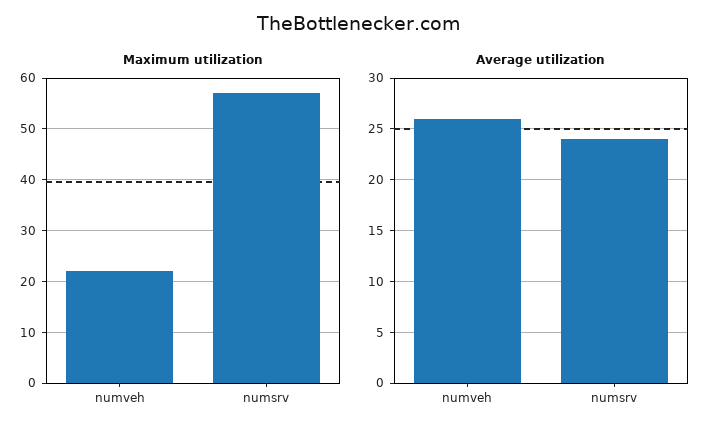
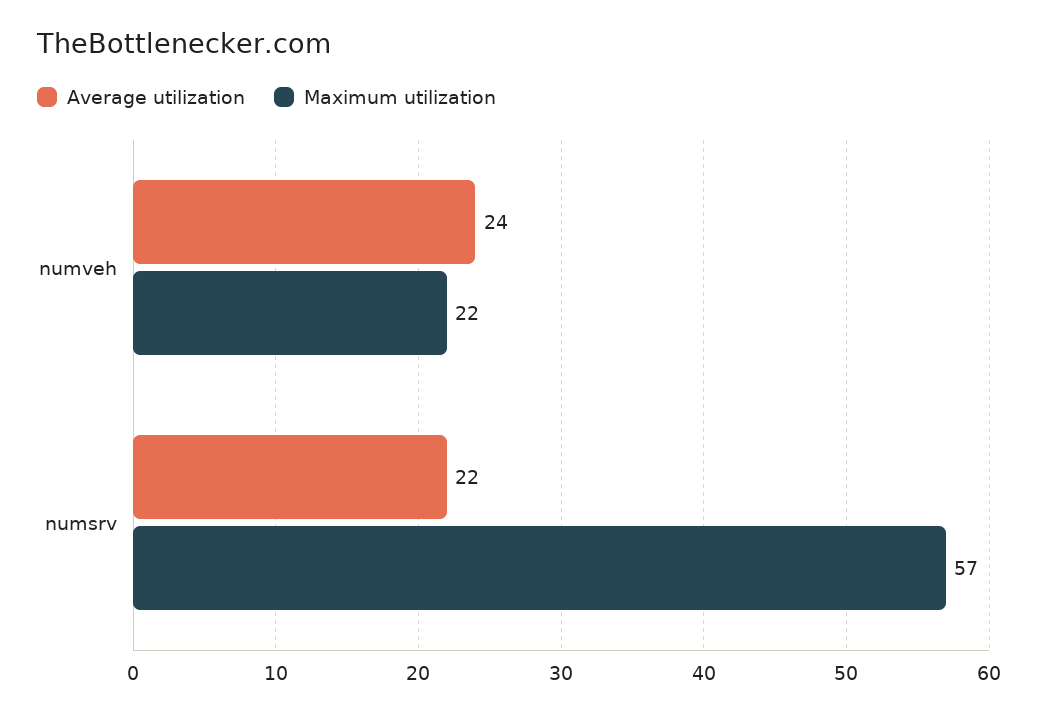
Average utilization, numveh: 26 -> 24
Average utilization, numsrv: 24 -> 22

